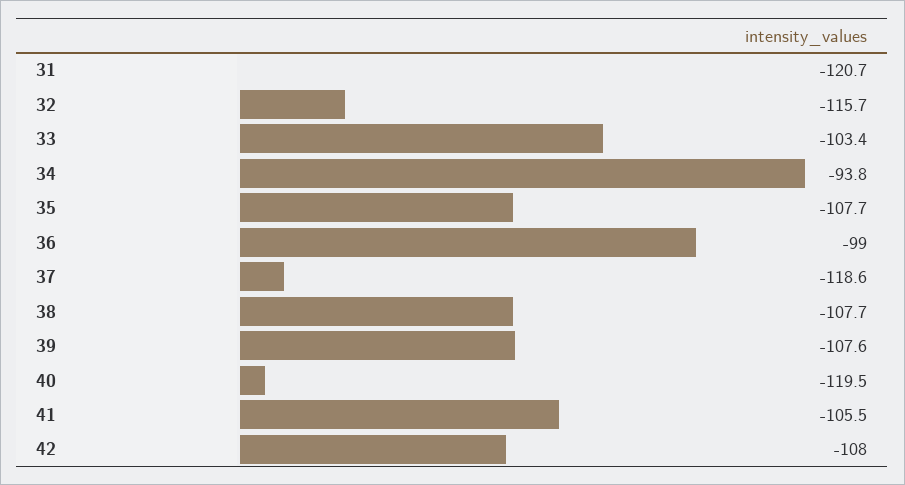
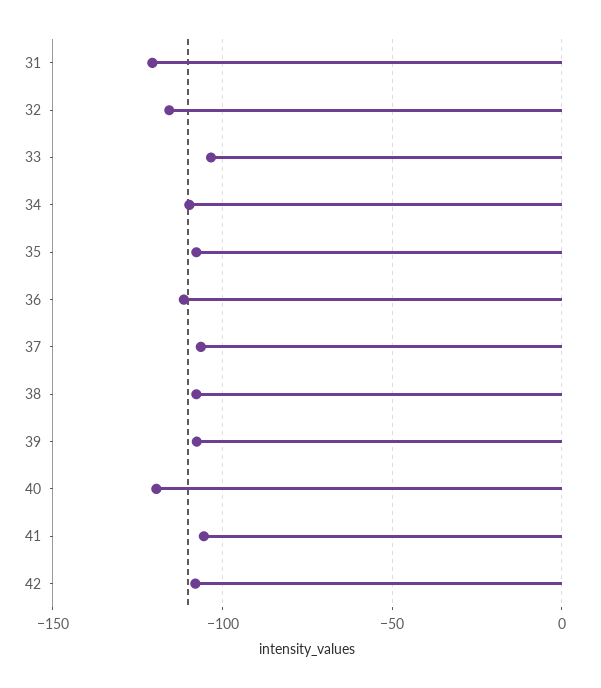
34: -93.8 -> -110
36: -99 -> -110
37: -118.6 -> -105

